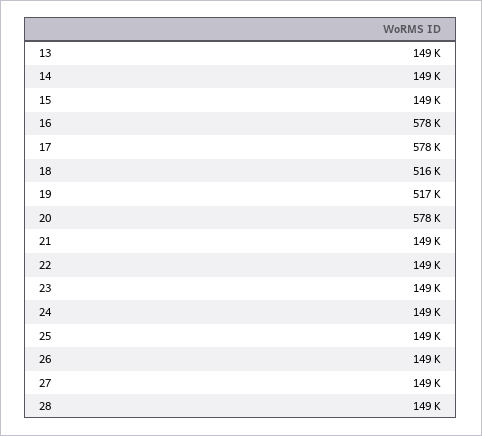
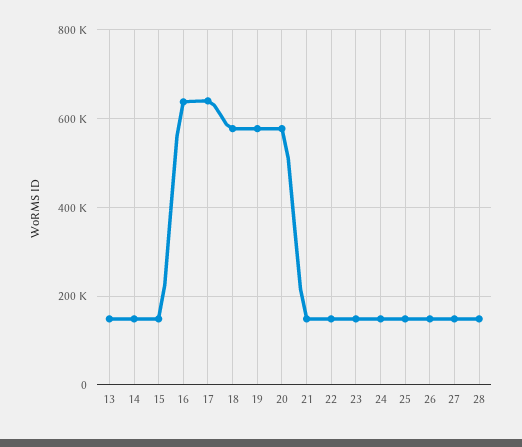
16: 578000 -> 640000
17: 578000 -> 640000
18: 516000 -> 580000
19: 517000 -> 580000

